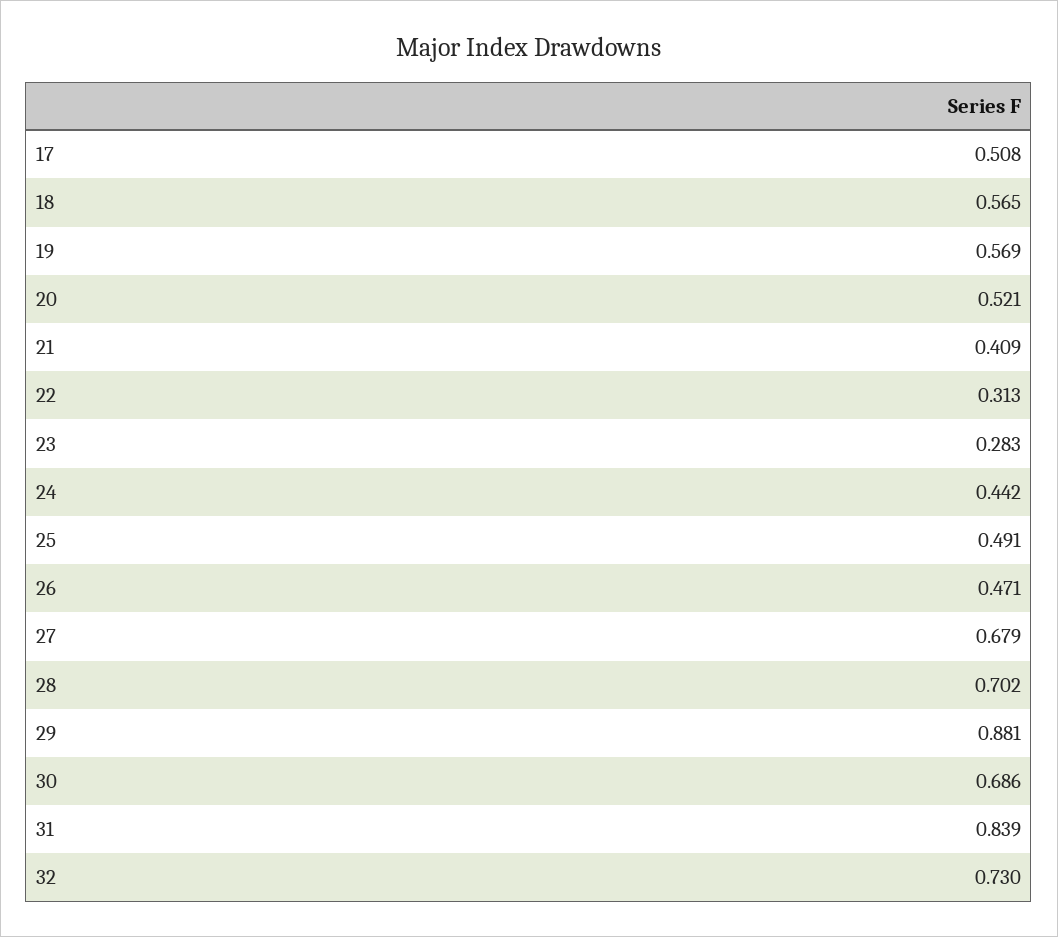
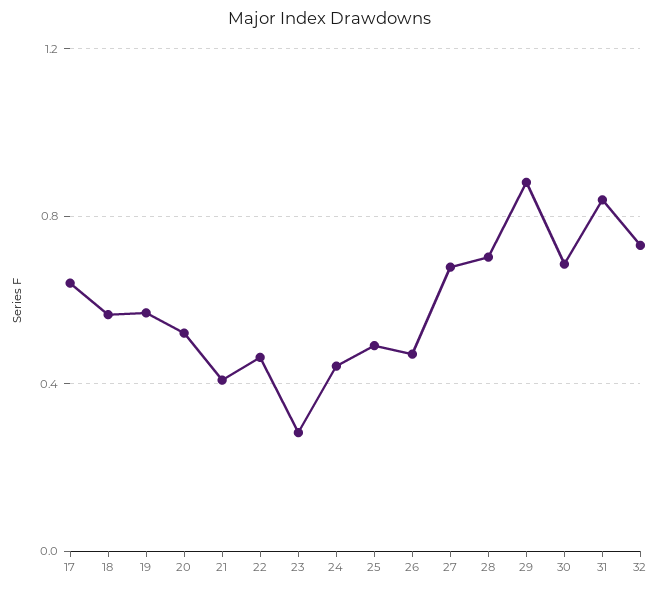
17: 0.508 -> 0.65
22: 0.313 -> 0.45

